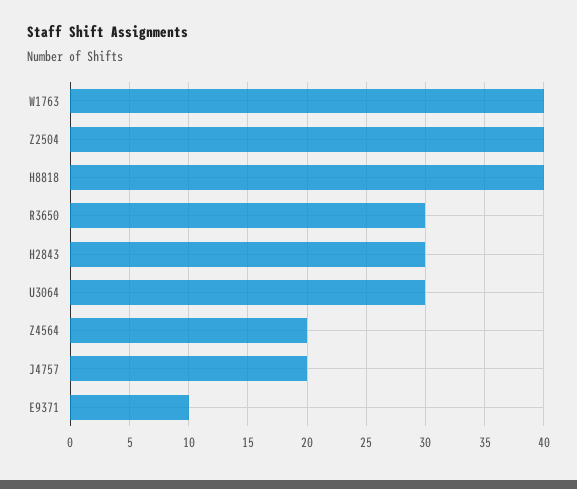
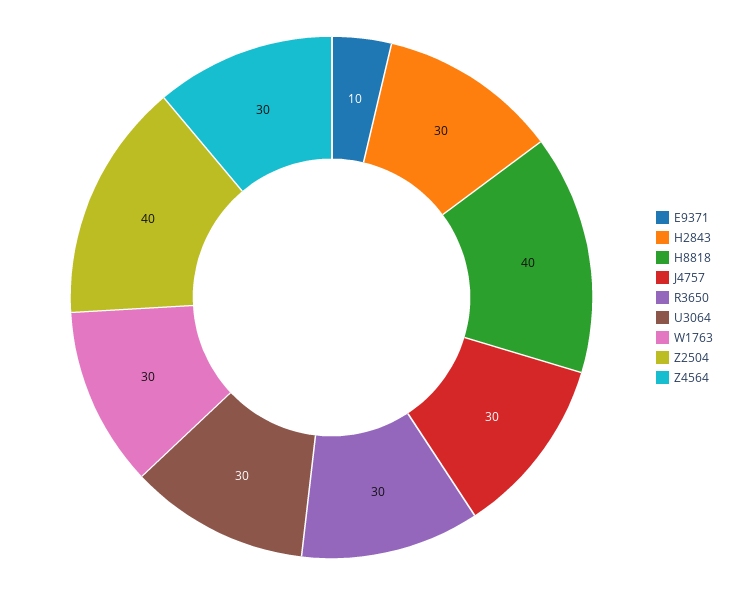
W1763: 40 -> 30
Z4564: 20 -> 30
J4757: 20 -> 30

